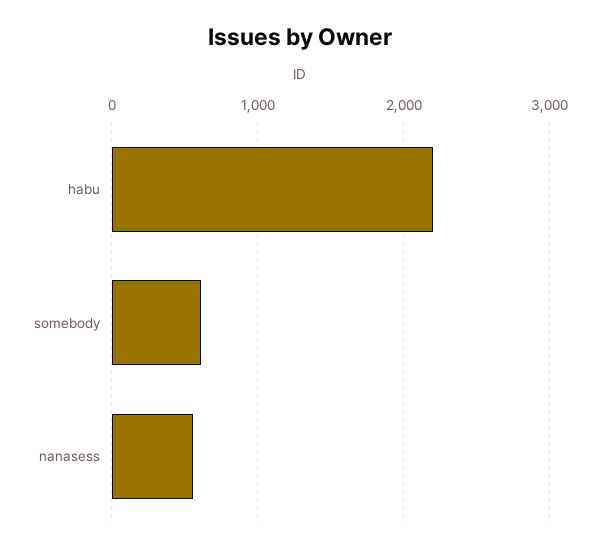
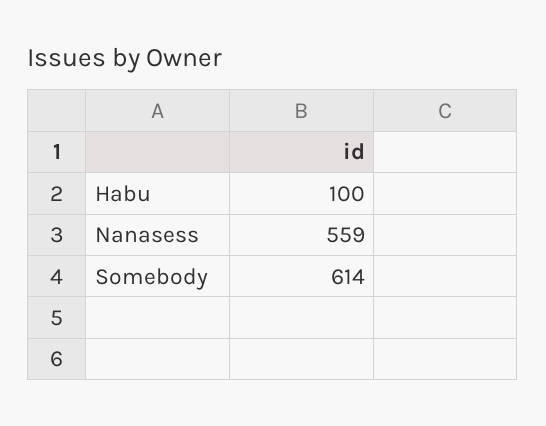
habu: 2200 -> 100

